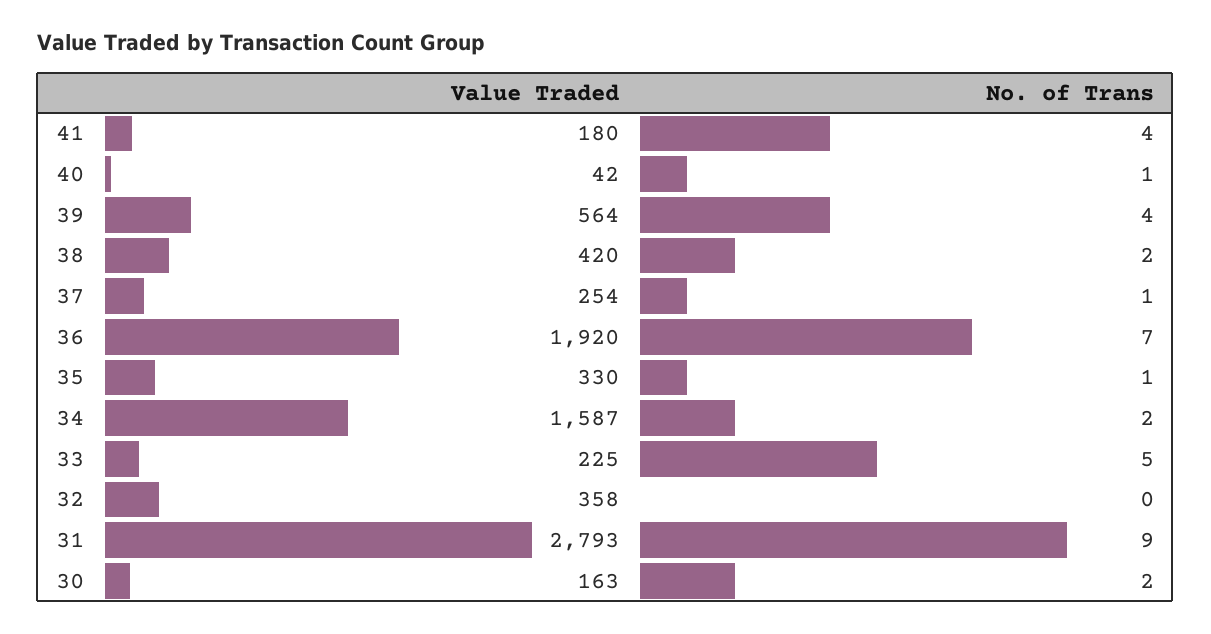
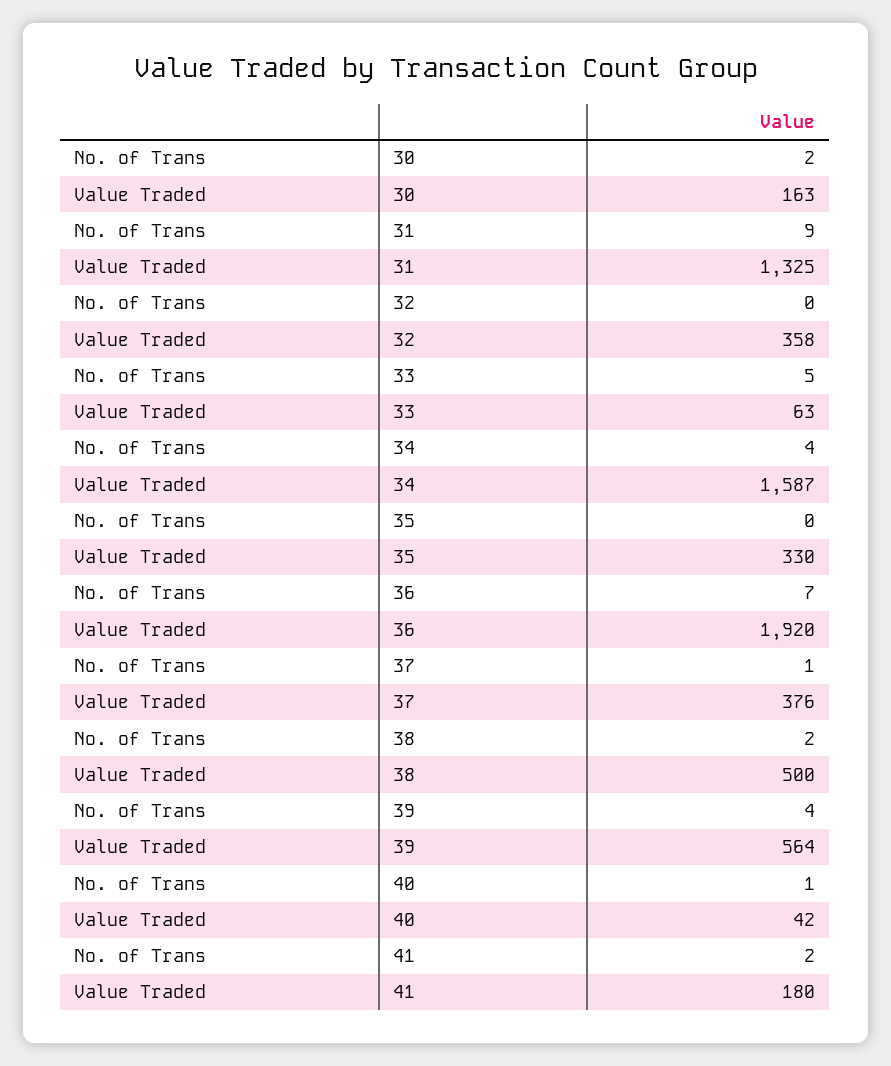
No. of Trans, 41: 4 -> 2
Value Traded, 38: 420 -> 500
Value Traded, 37: 254 -> 376
No. of Trans, 35: 1 -> 0
No. of Trans, 34: 2 -> 4
Value Traded, 33: 225 -> 63
Value Traded, 31: 2793 -> 1325

